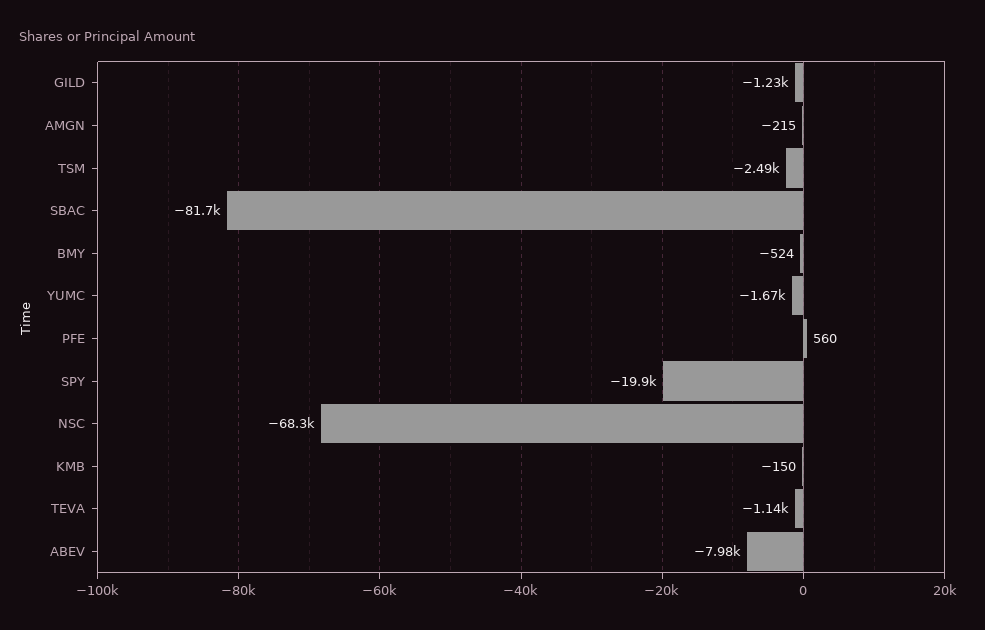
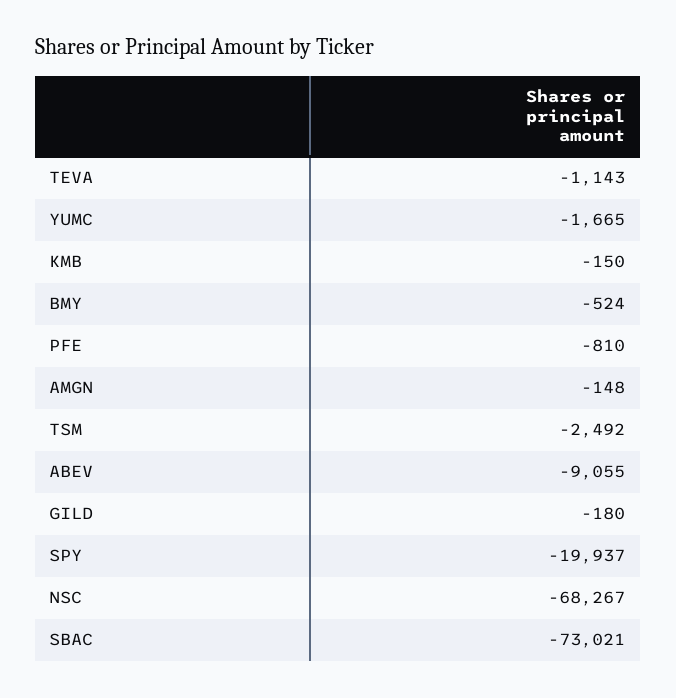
GILD: -1230 -> -180
AMGN: -215 -> -148
SBAC: -81700 -> -73021
PFE: 560 -> -810
ABEV: -7980 -> -9055

